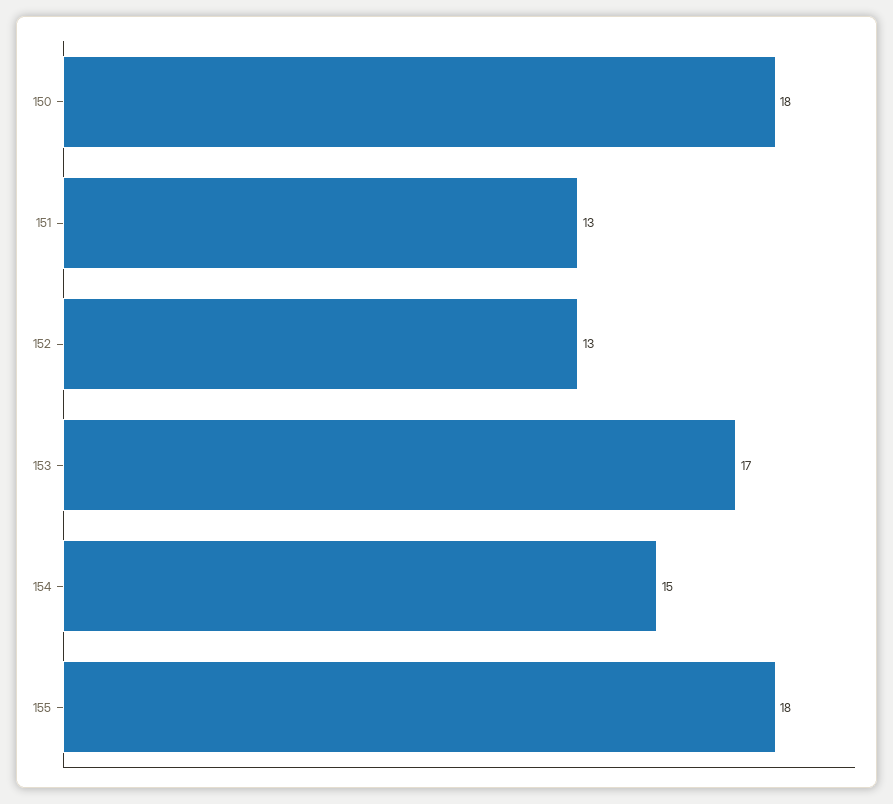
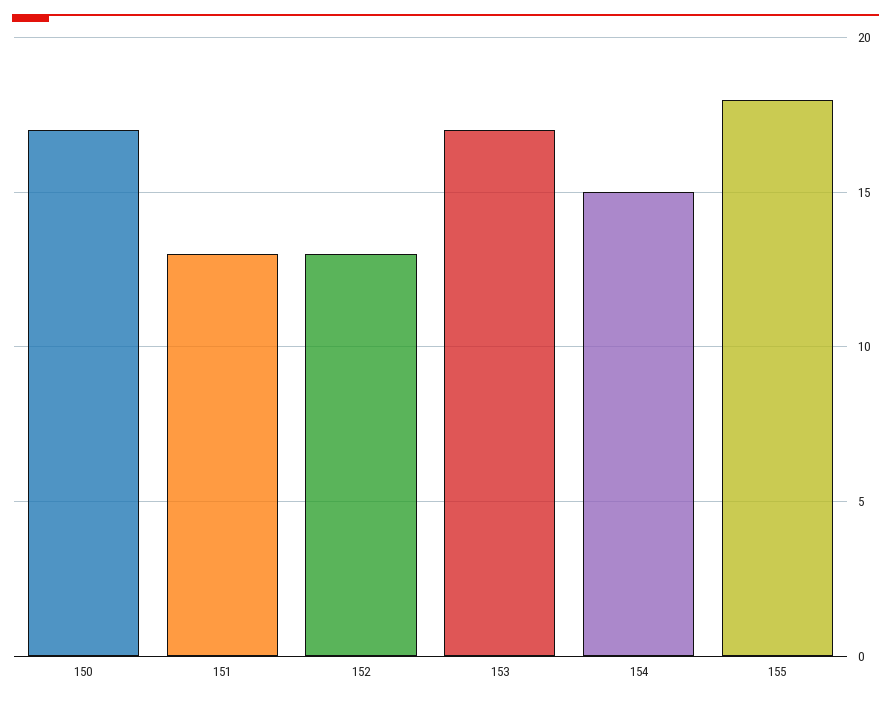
150: 18 -> 17

